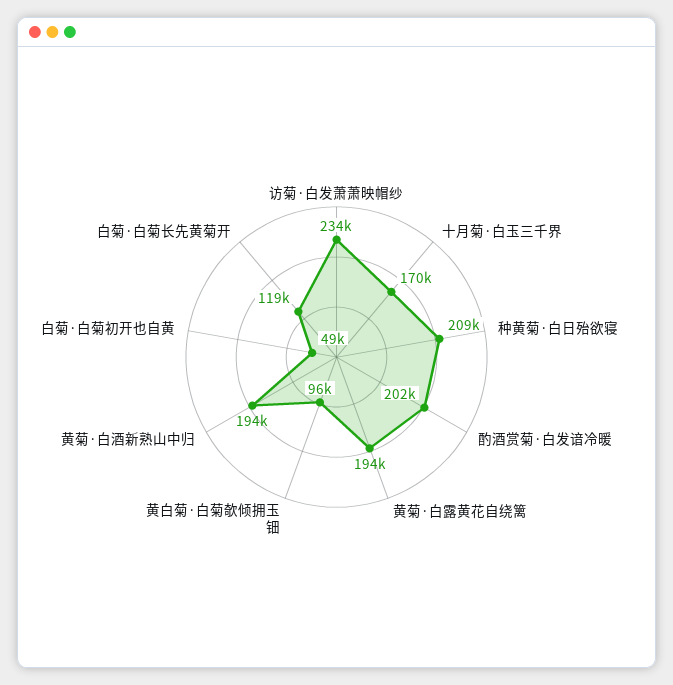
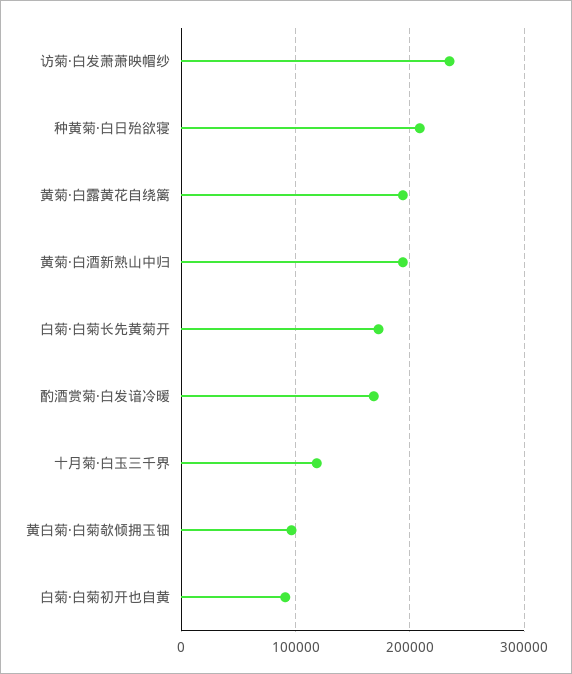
十月菊·白玉三千界: 170000 -> 120000
酌酒赏菊·白发谙冷暖: 202000 -> 170000
白菊·白菊初开也自黄: 49000 -> 90000
白菊·白菊长先黄菊开: 119000 -> 170000

